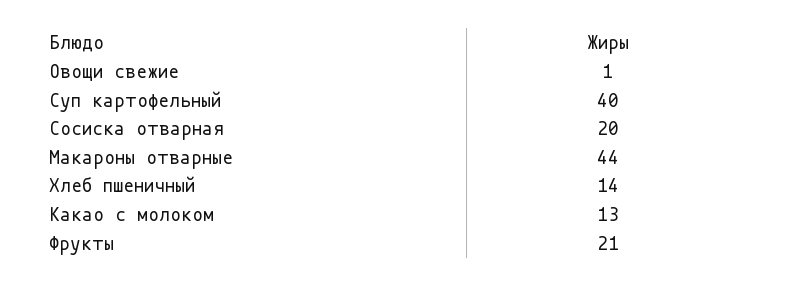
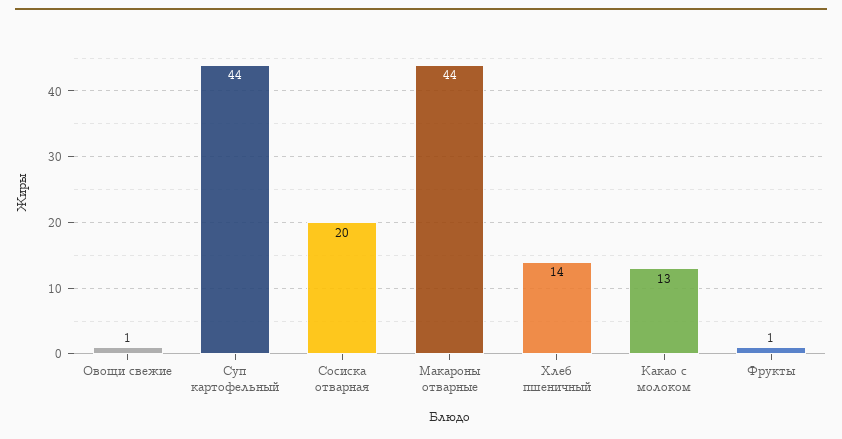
Суп картофельный: 40 -> 44
Фрукты: 21 -> 1

